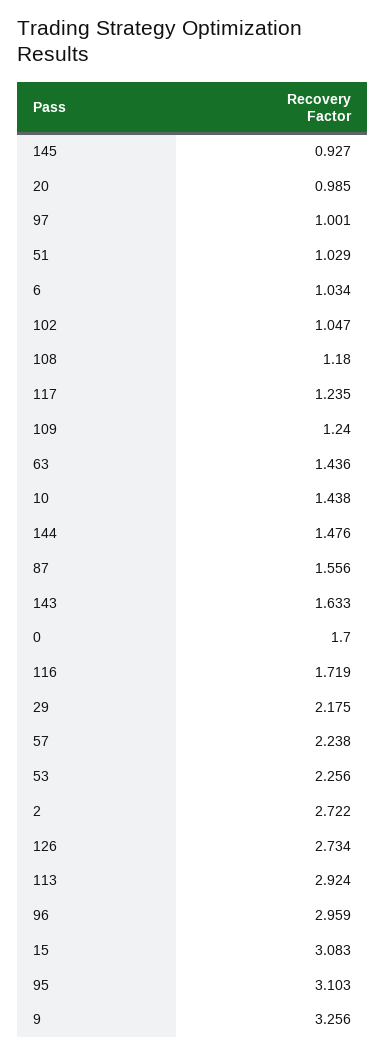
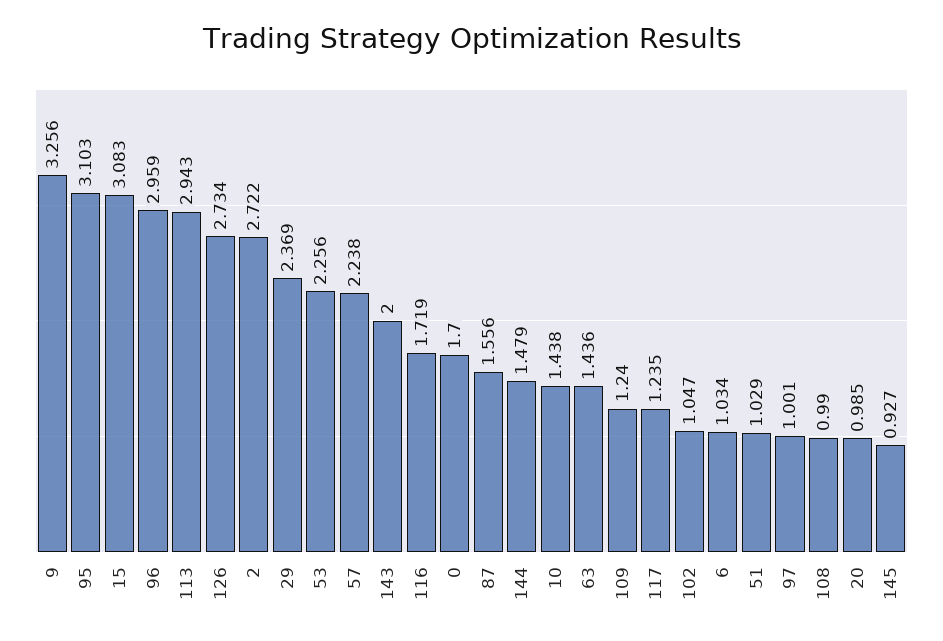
108: 1.18 -> 0.99
144: 1.476 -> 1.479
143: 1.633 -> 2
29: 2.175 -> 2.369
113: 2.924 -> 2.943

